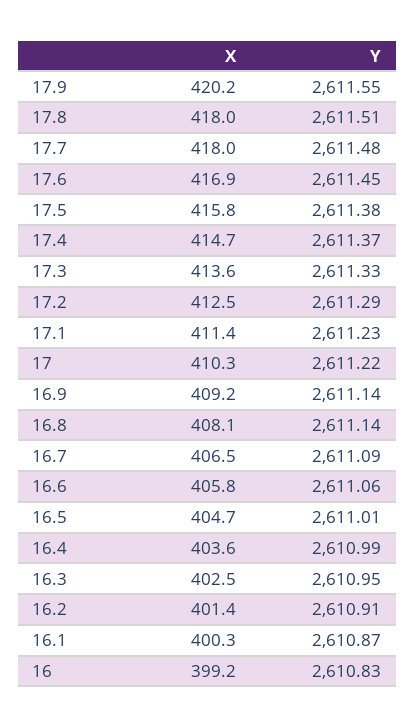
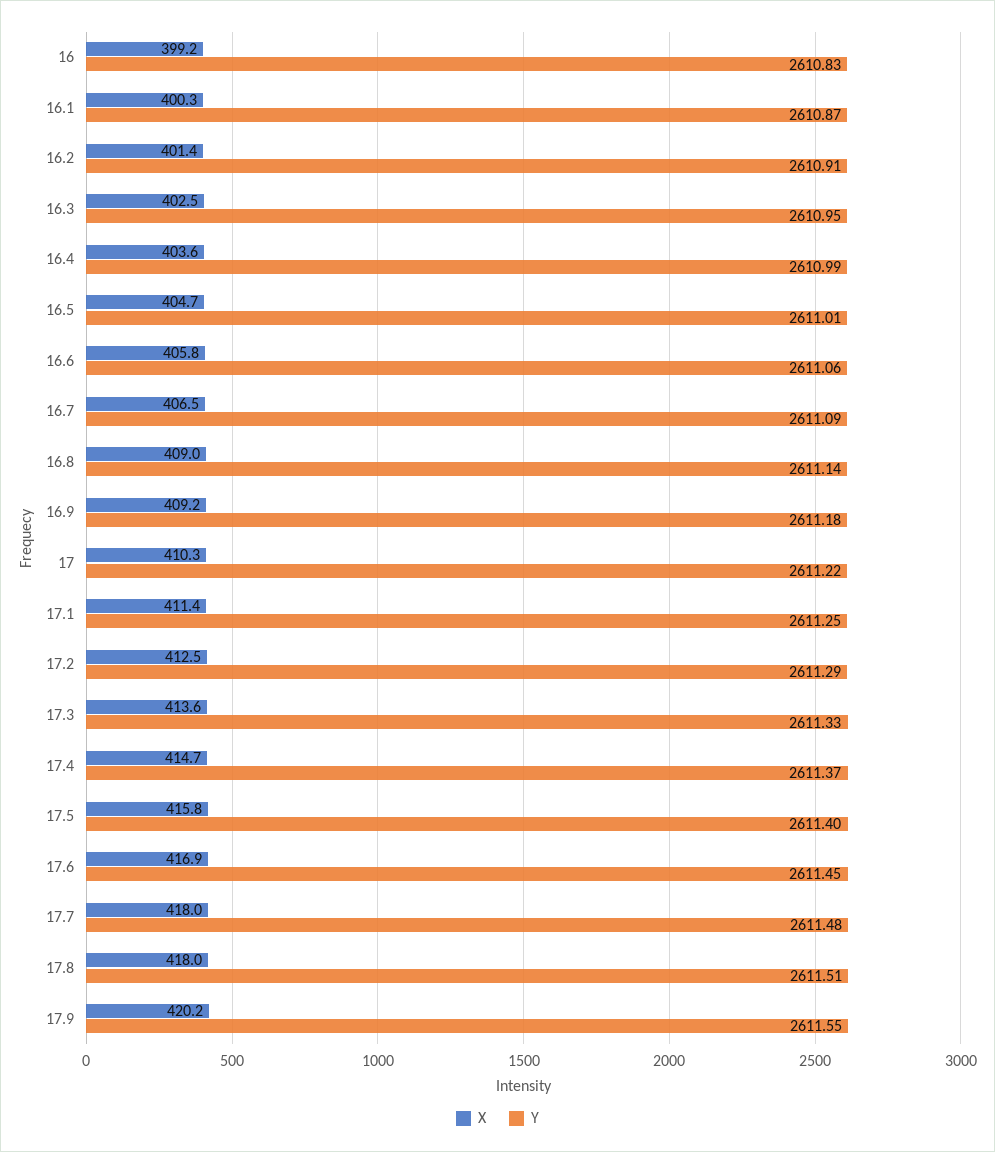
Y, 17.5: 2611.38 -> 2611.4
Y, 17.1: 2611.23 -> 2611.25
Y, 16.9: 2611.14 -> 2611.18
X, 16.8: 408.1 -> 409

